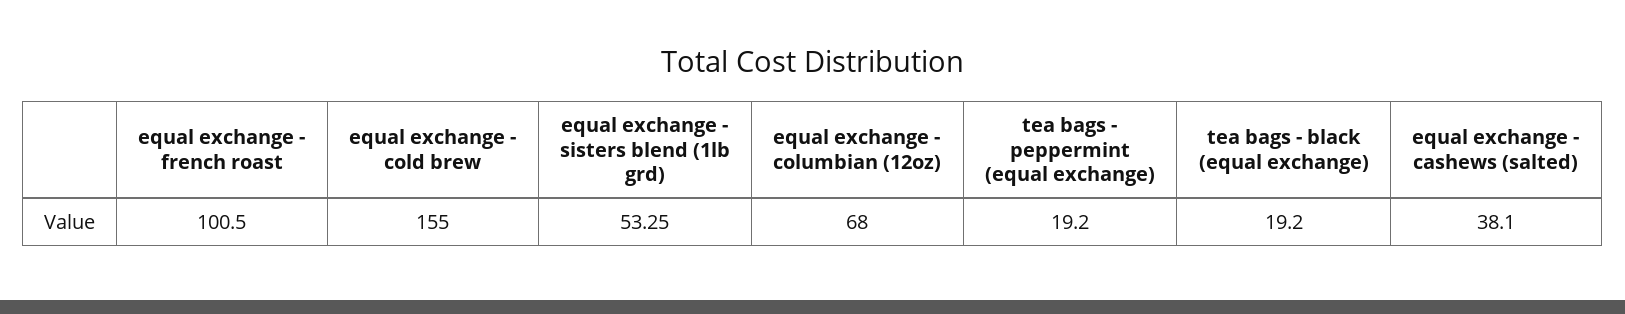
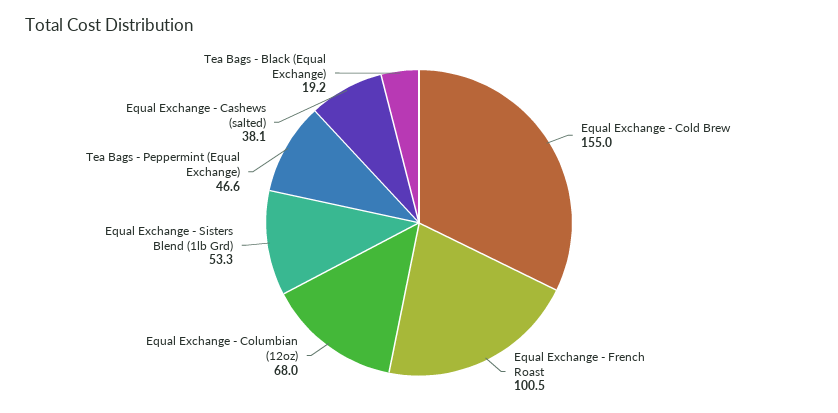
tea bags - peppermint (equal exchange): 19.2 -> 46.6

